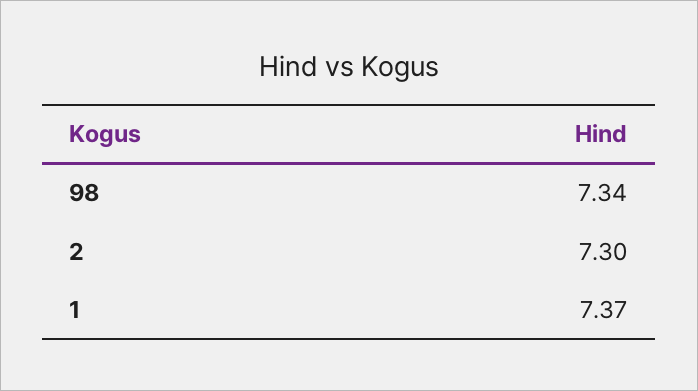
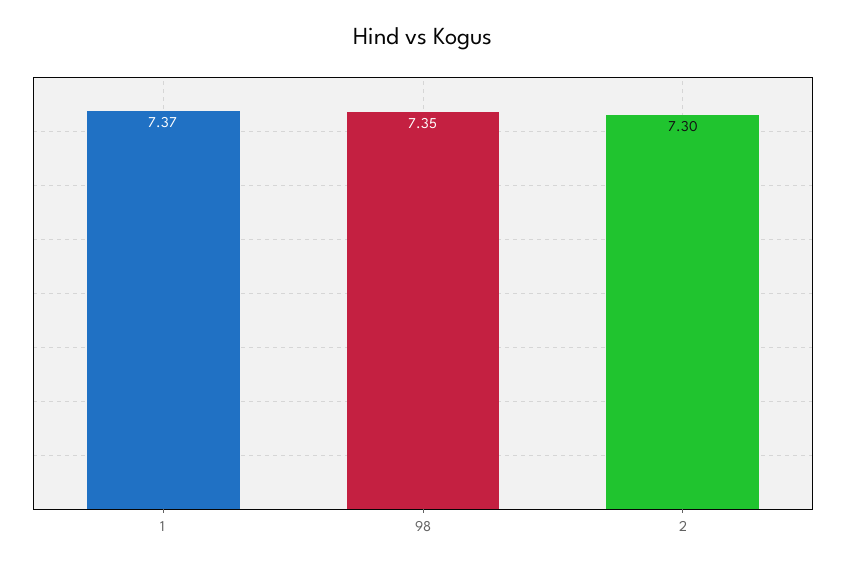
98: 7.34 -> 7.35

